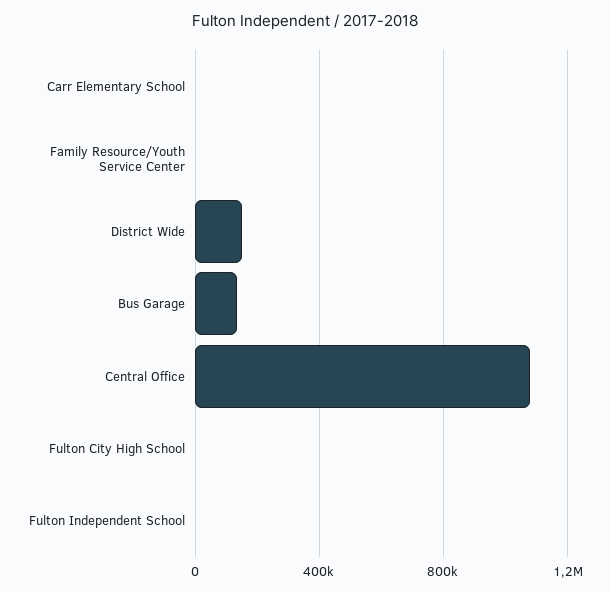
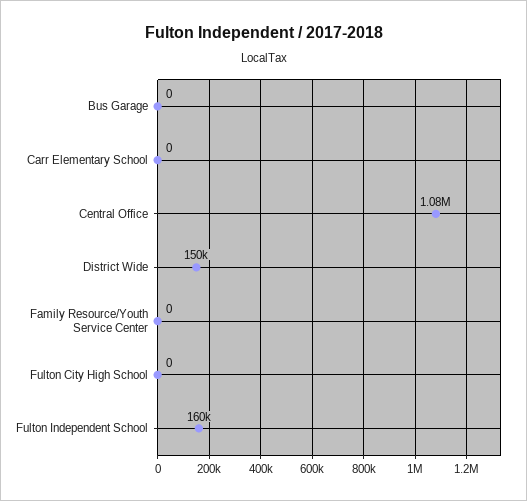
Bus Garage: 150000 -> 0
Fulton Independent School: 0 -> 160000

